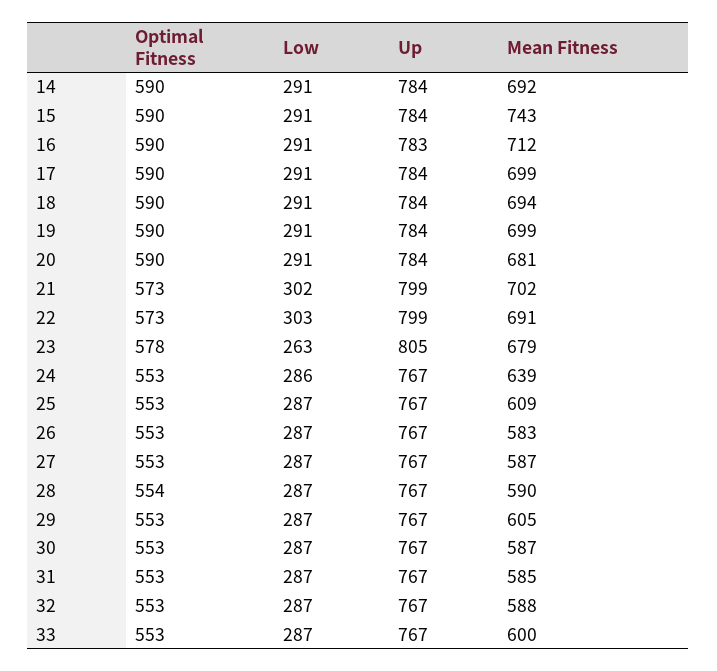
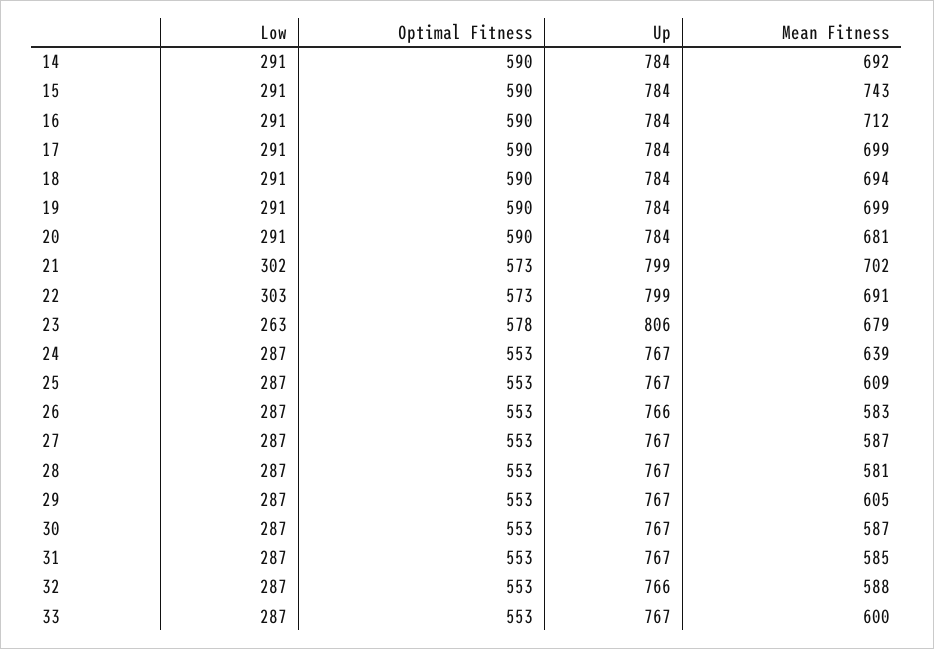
Up, 16: 783 -> 784
Up, 23: 805 -> 806
Low, 24: 286 -> 287
Up, 26: 767 -> 766
Optimal Fitness, 28: 554 -> 553
Mean Fitness, 28: 590 -> 581
Up, 32: 767 -> 766

